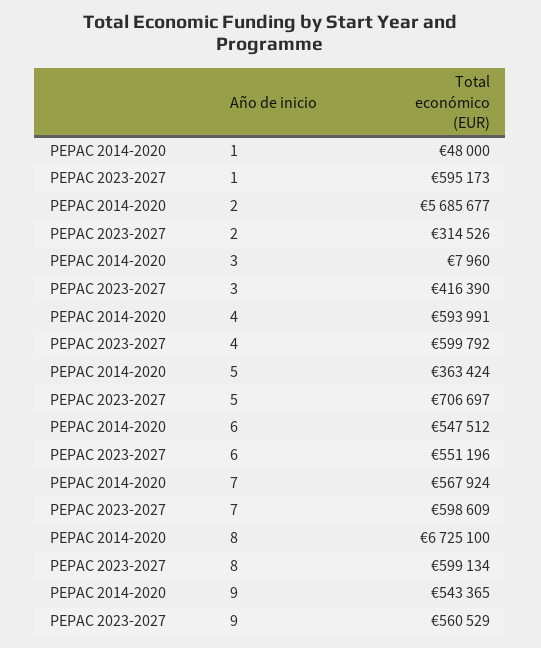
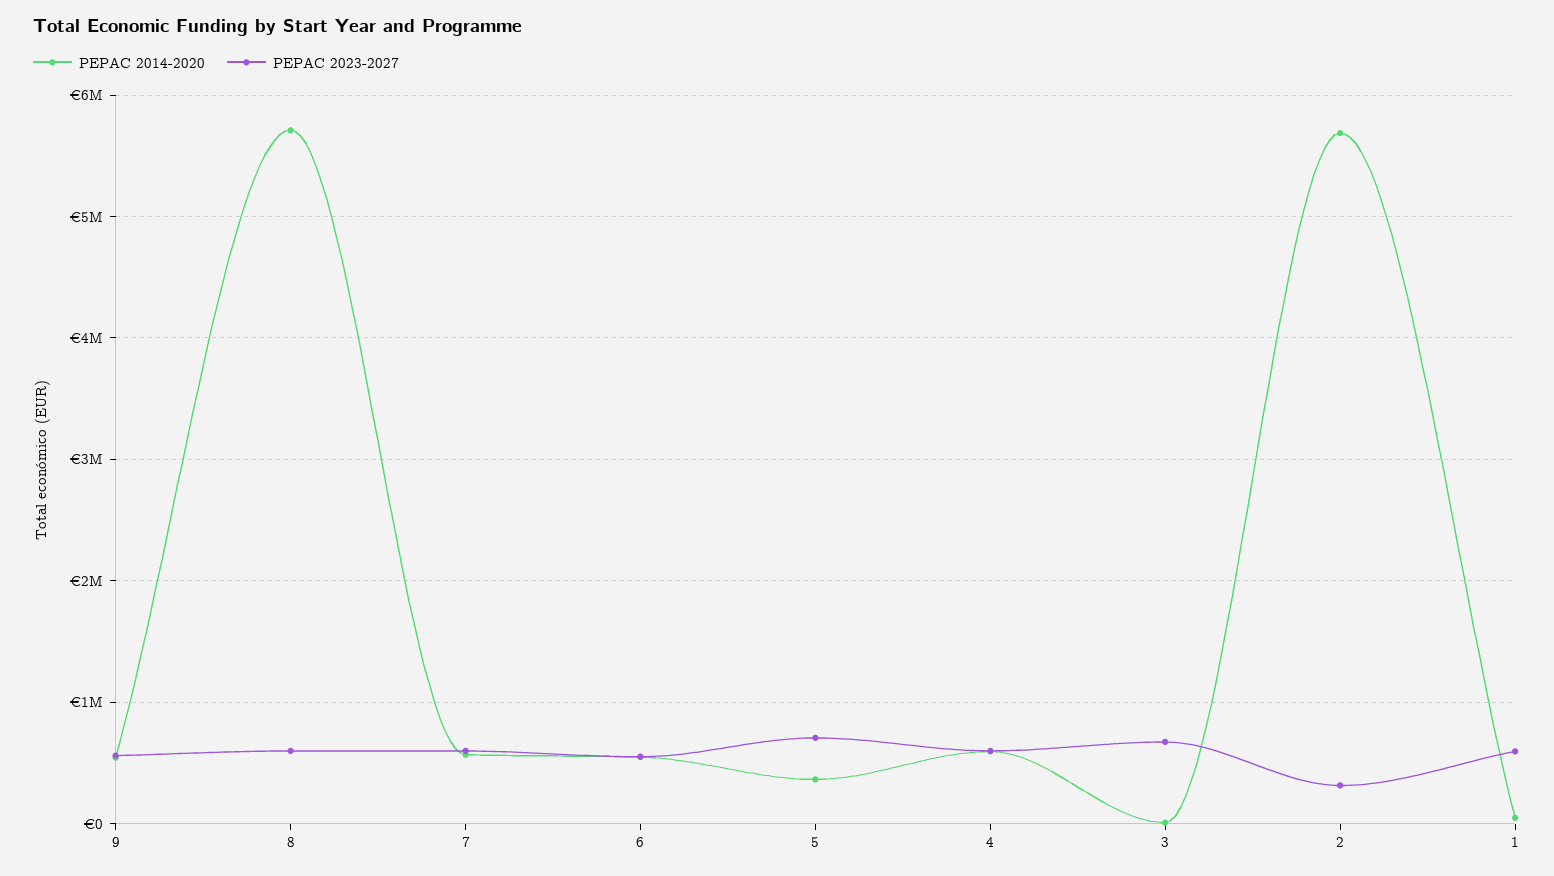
PEPAC 2023-2027, 3: 416390 -> 700000
PEPAC 2014-2020, 8: 6725100 -> 5700000

